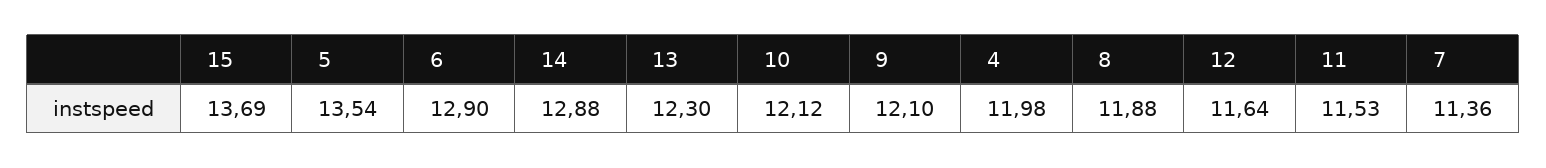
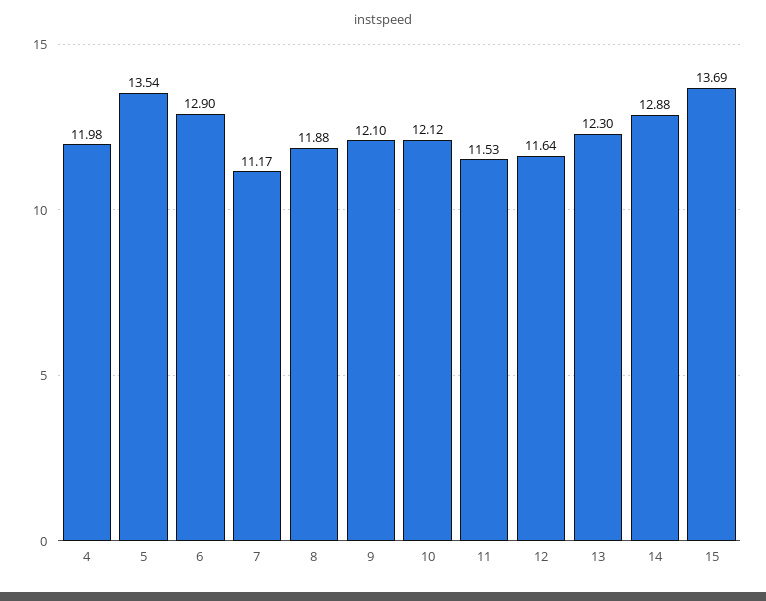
7: 11.36 -> 11.17

